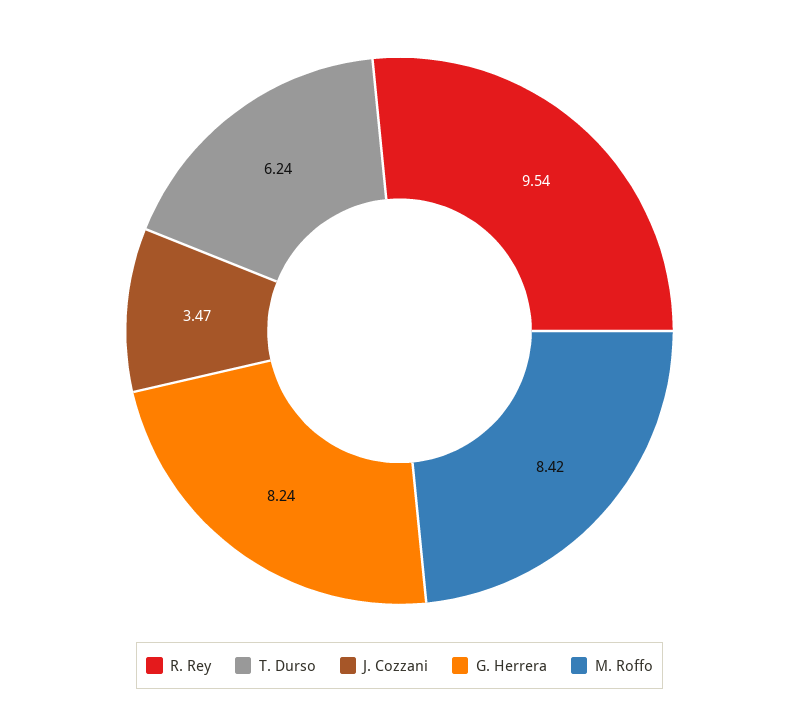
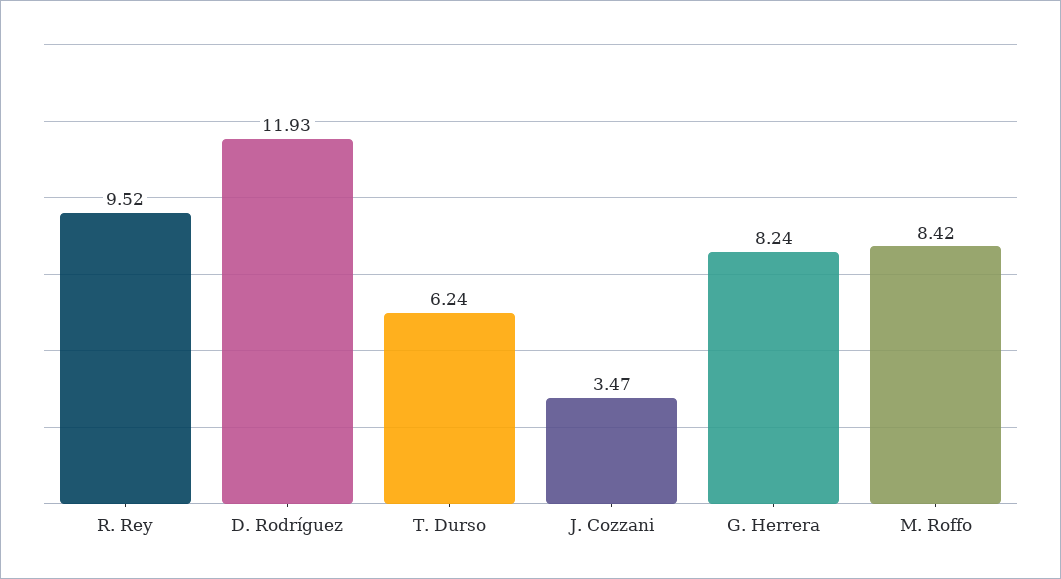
R. Rey: 9.54 -> 9.52
D. Rodríguez: none -> 11.93

